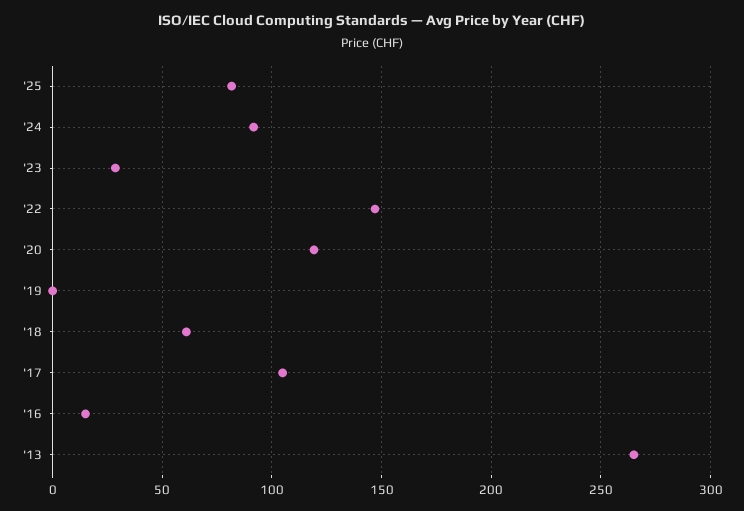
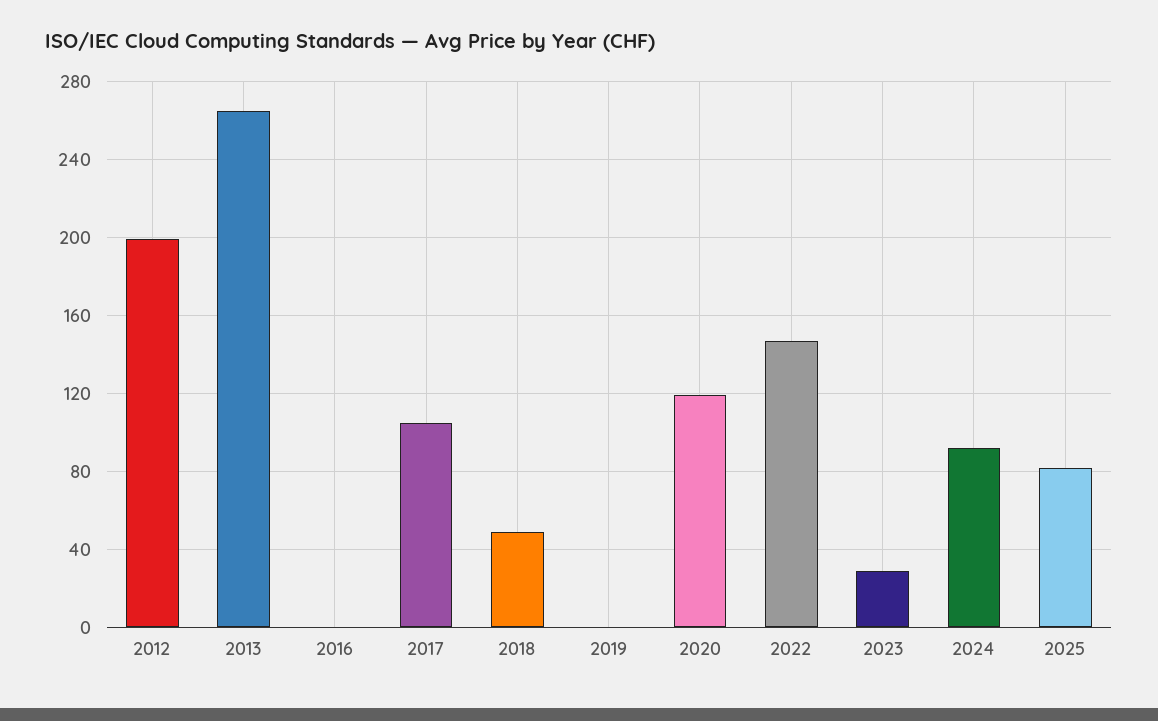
'18: 60 -> 50
'16: 15 -> 0
2012: none -> 200

